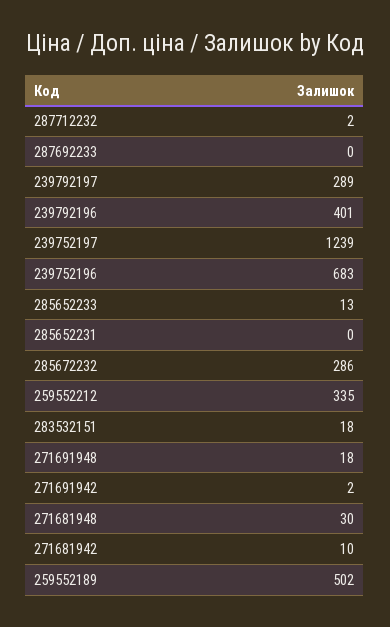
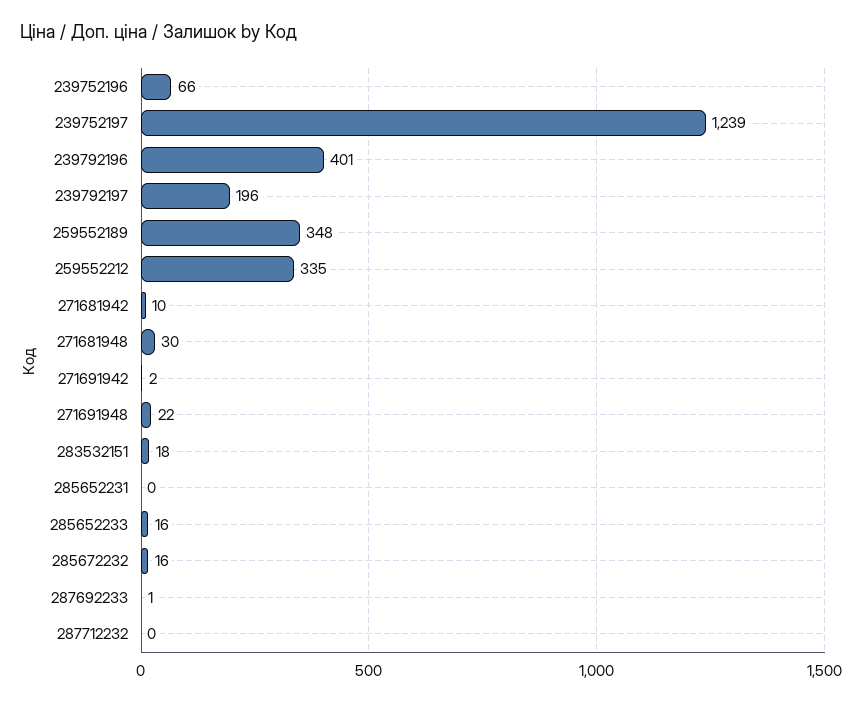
287712232: 2 -> 0
287692233: 0 -> 1
239792197: 289 -> 196
239752196: 683 -> 66
285652233: 13 -> 16
285672232: 286 -> 16
271691948: 18 -> 22
259552189: 502 -> 348

